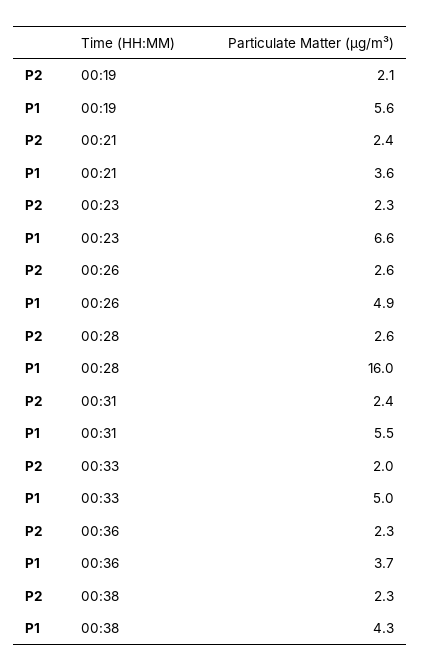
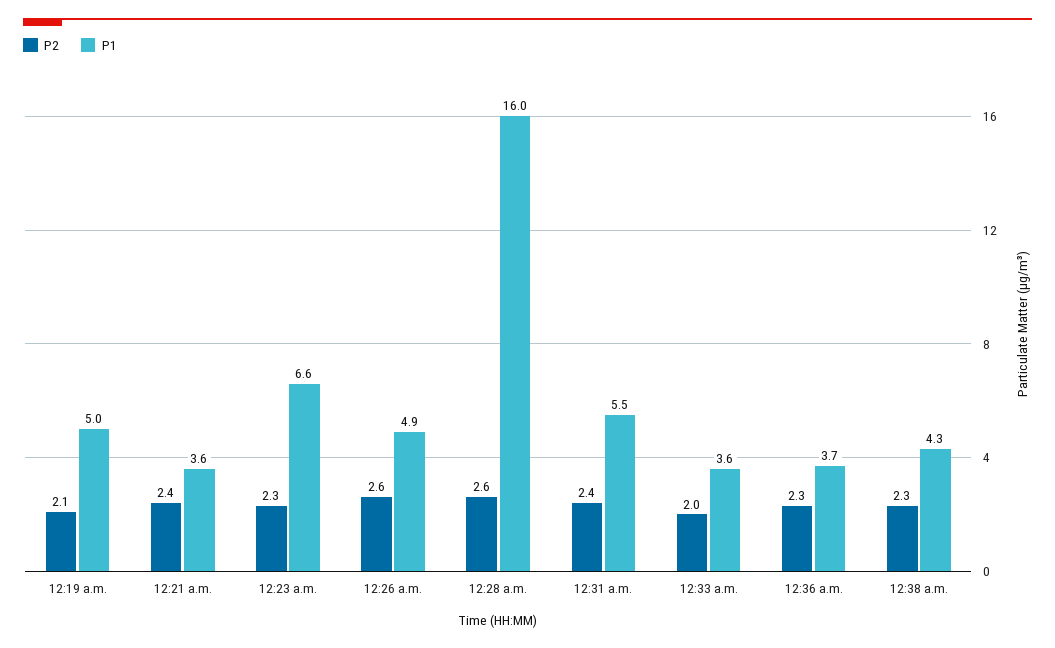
P1, 00:19: 5.6 -> 5
P1, 00:33: 5 -> 3.6

